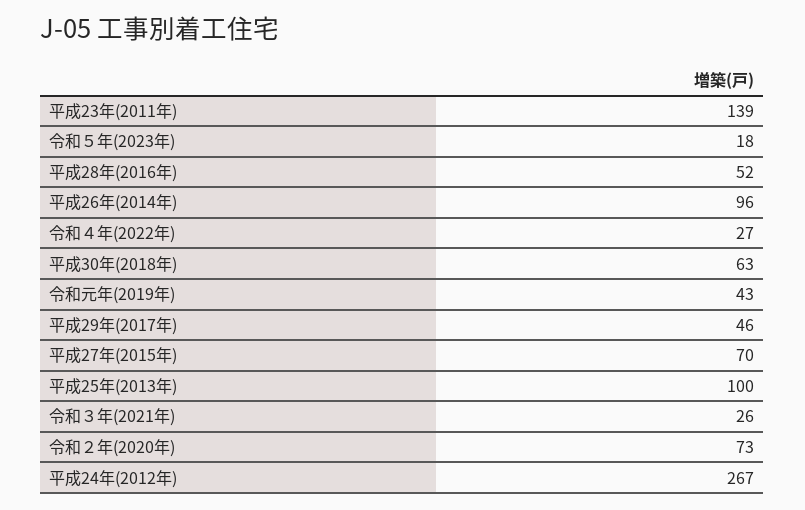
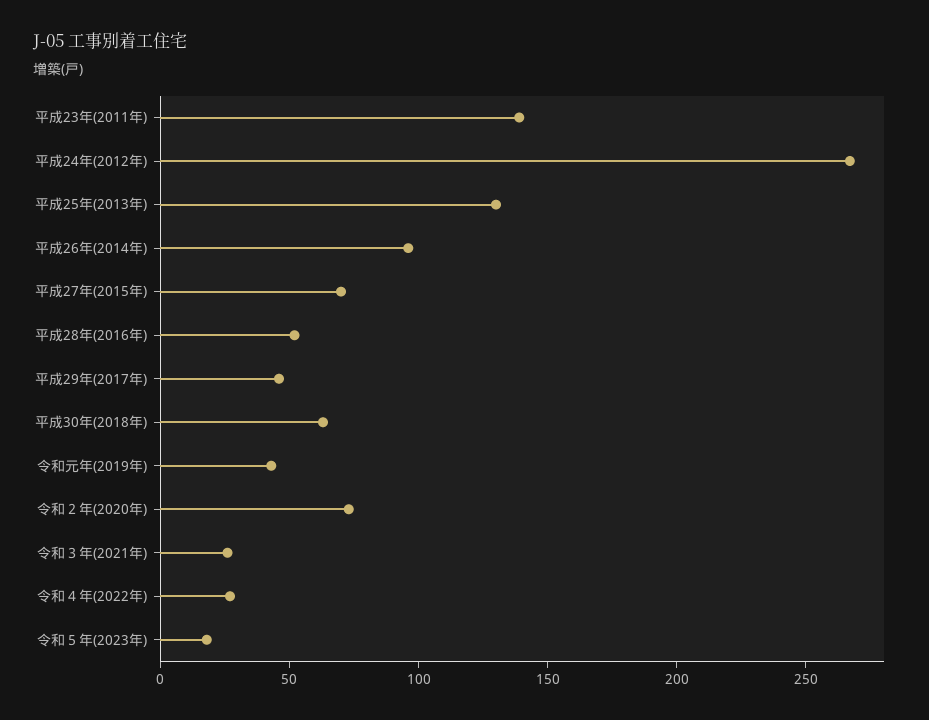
平成25年(2013年): 100 -> 130

